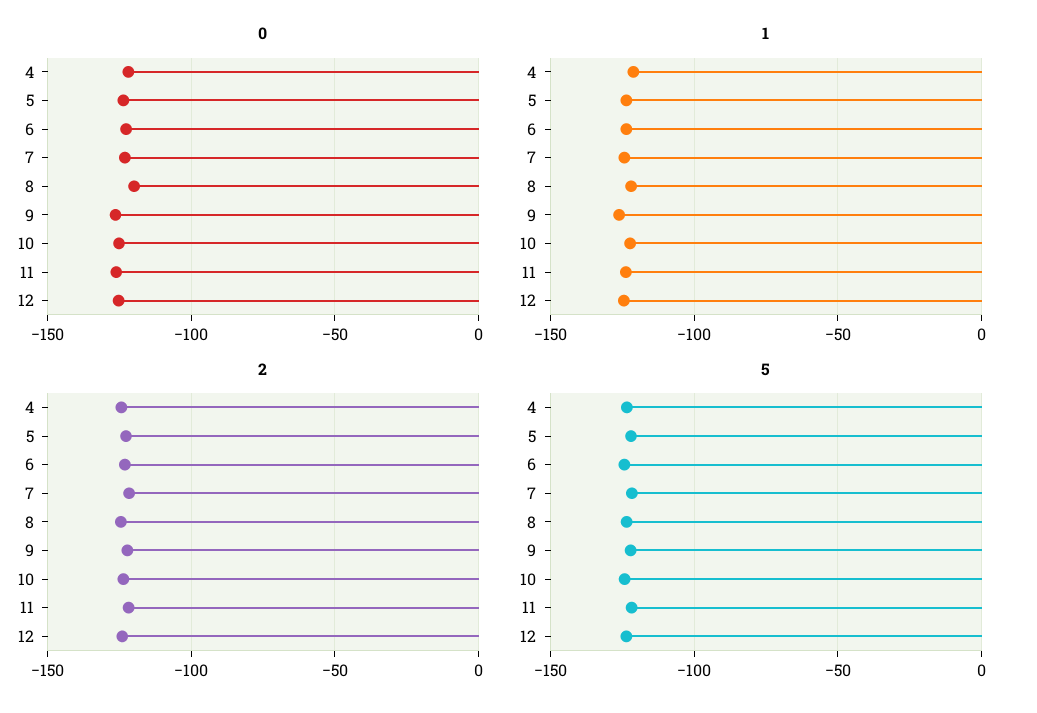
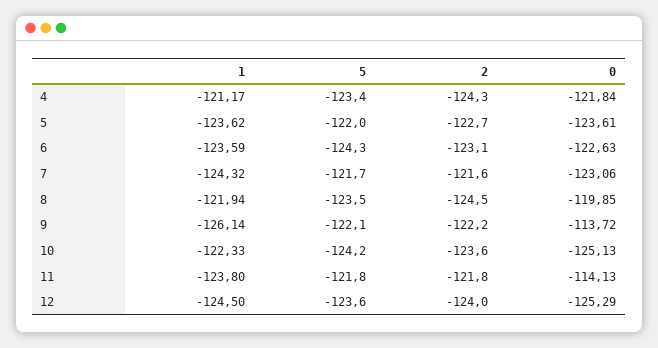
0, 9: -125 -> -113.72
0, 11: -125 -> -114.13

